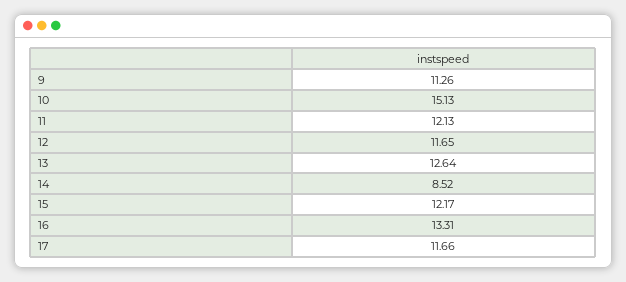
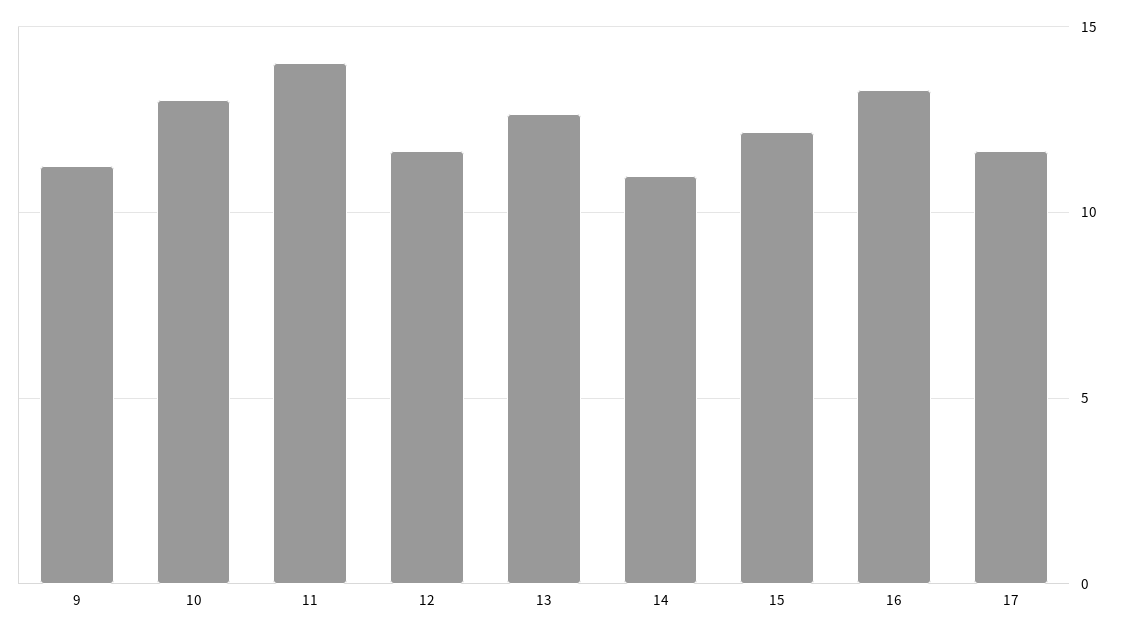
10: 15.13 -> 13
11: 12.13 -> 14
14: 8.52 -> 11

